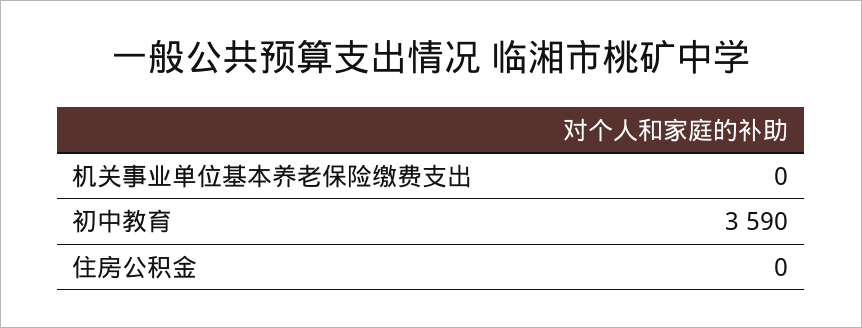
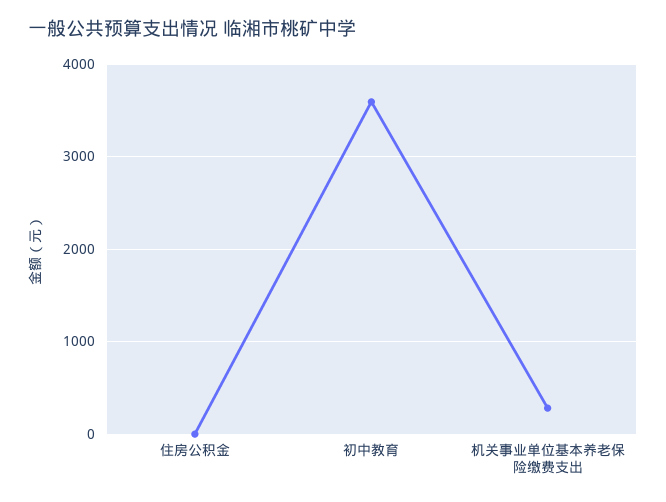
机关事业单位基本养老保险缴费支出: 0 -> 300

